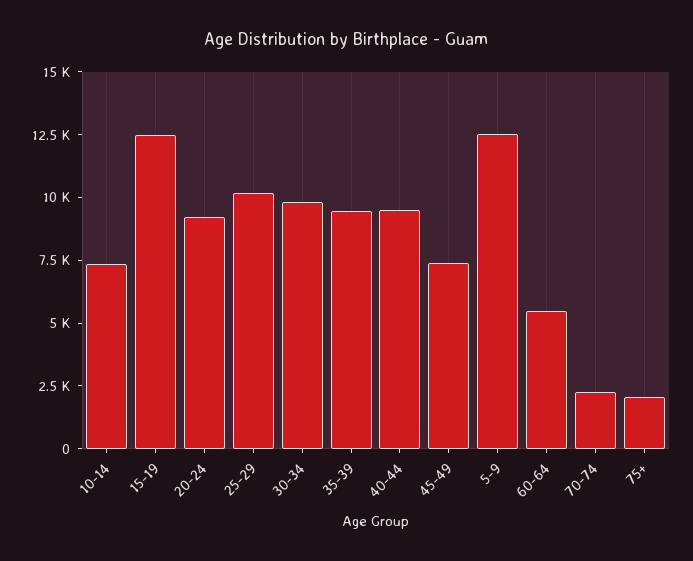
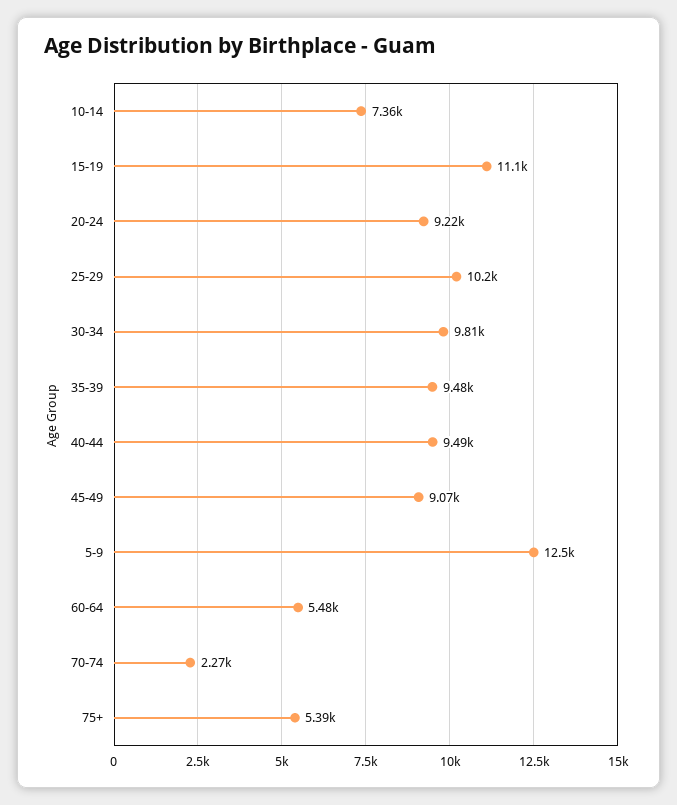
15-19: 12500 -> 11100
45-49: 7500 -> 9070
75+: 2000 -> 5390

